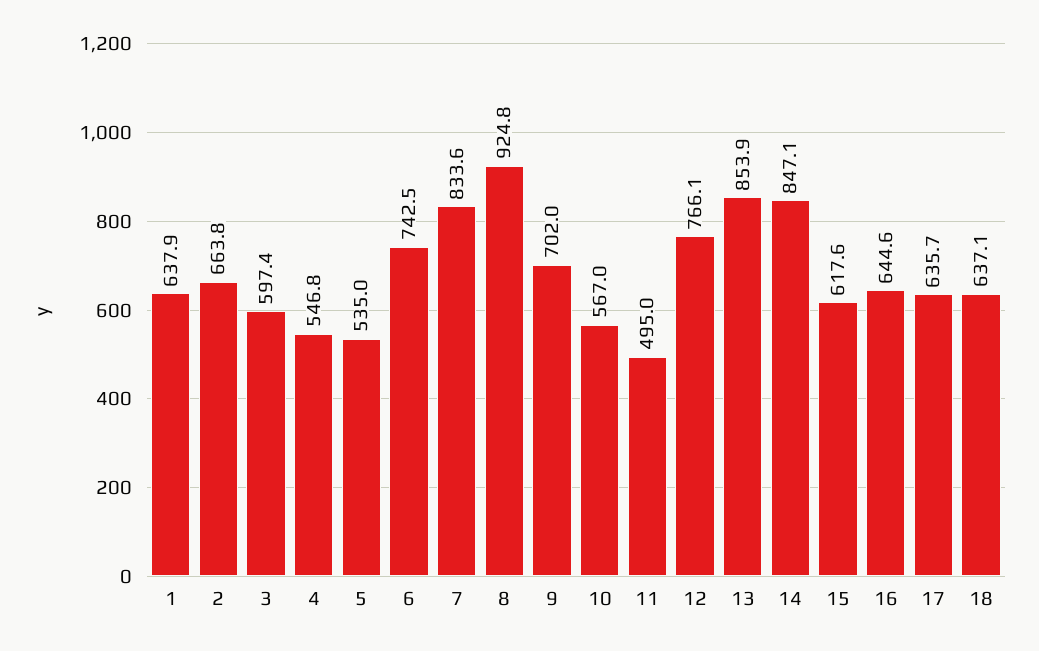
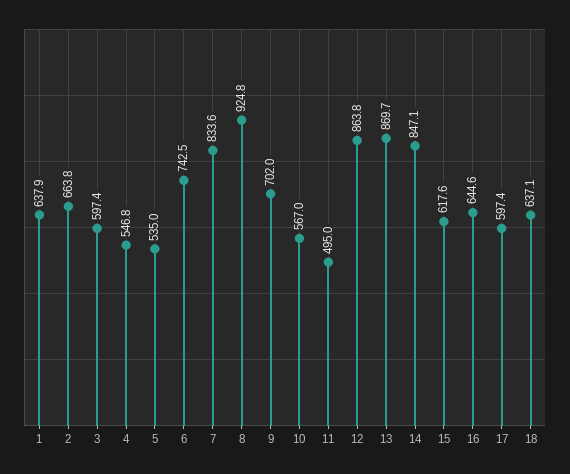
12: 766.1 -> 863.8
13: 853.9 -> 869.7
17: 635.7 -> 597.4

